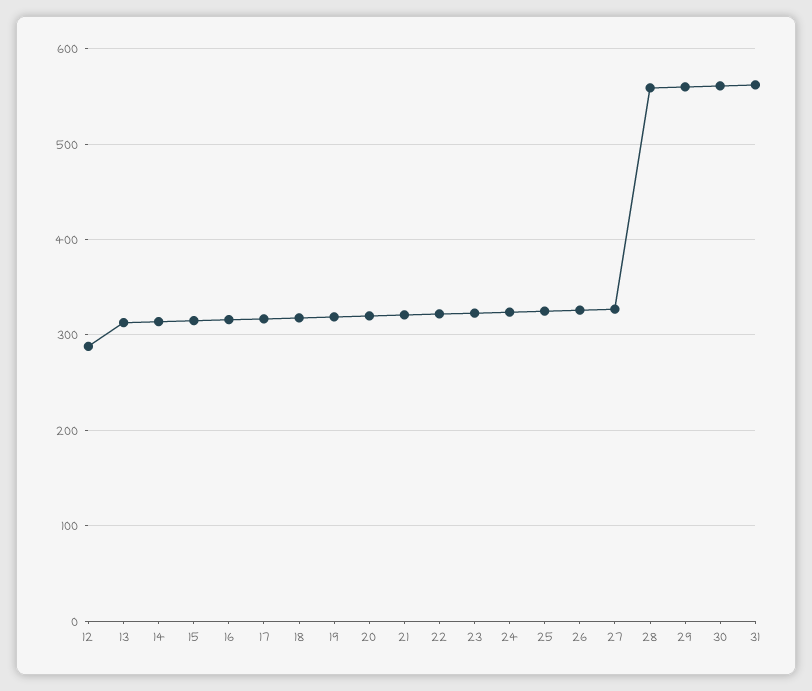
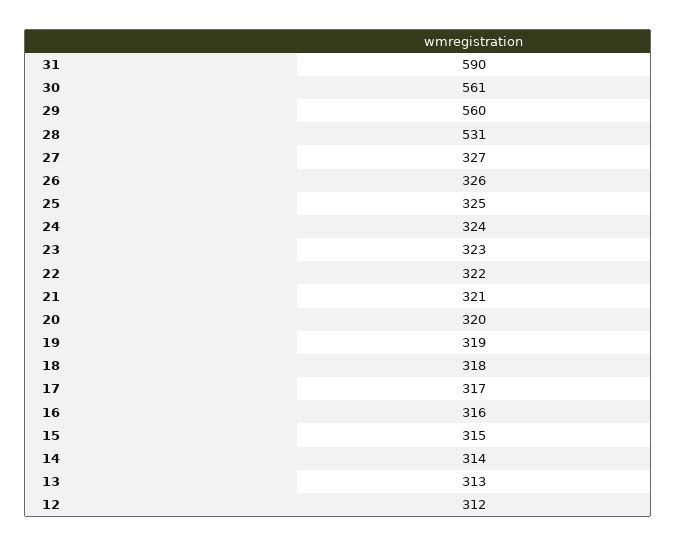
12: 290 -> 312
28: 560 -> 531
31: 560 -> 590

